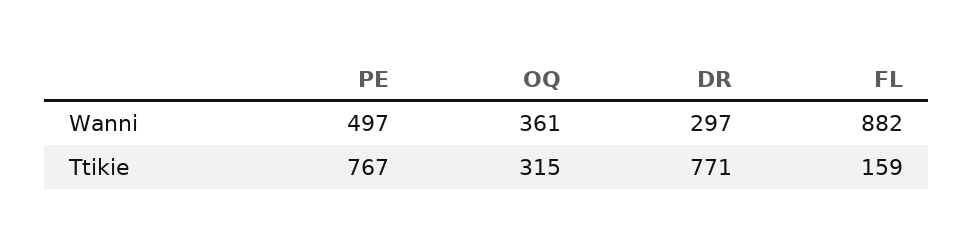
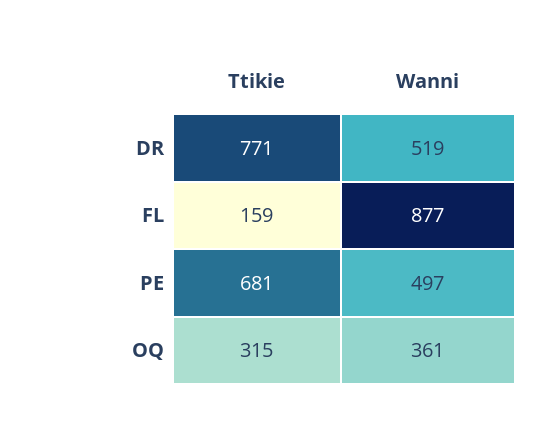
DR, Wanni: 297 -> 519
FL, Wanni: 882 -> 877
PE, Ttikie: 767 -> 681

